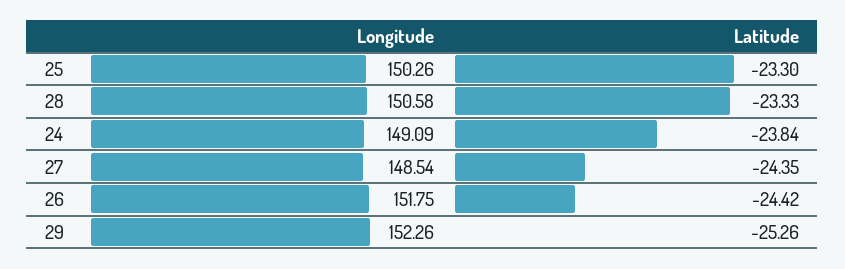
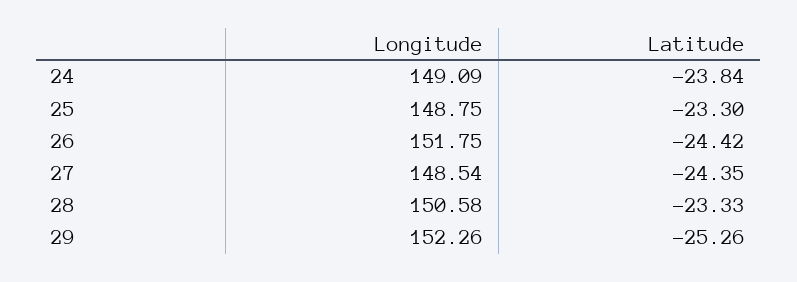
Longitude, 25: 150.26 -> 148.75

